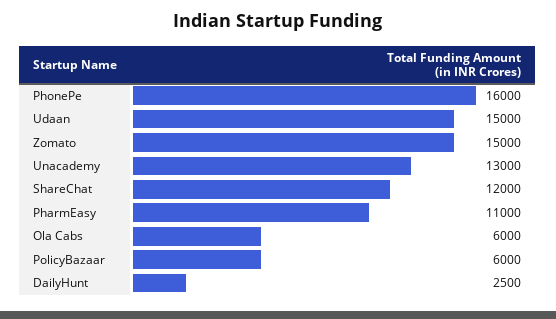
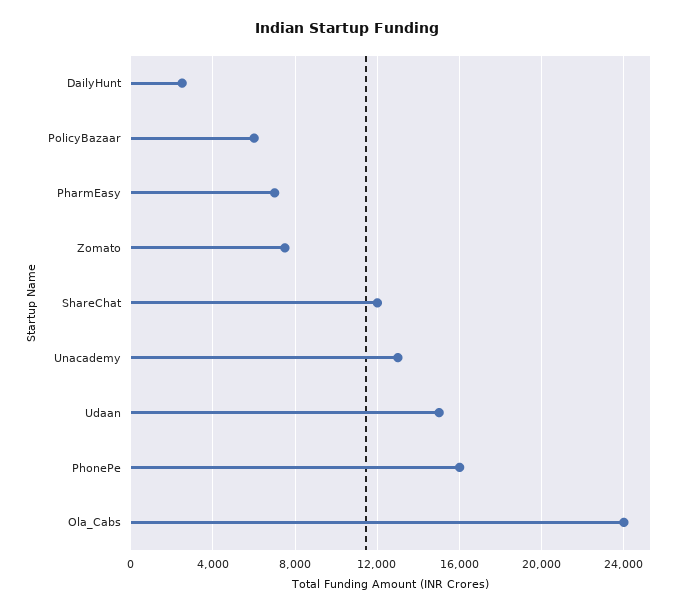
Zomato: 15000 -> 7500
PharmEasy: 11000 -> 7000
Ola Cabs: 6000 -> 24000

